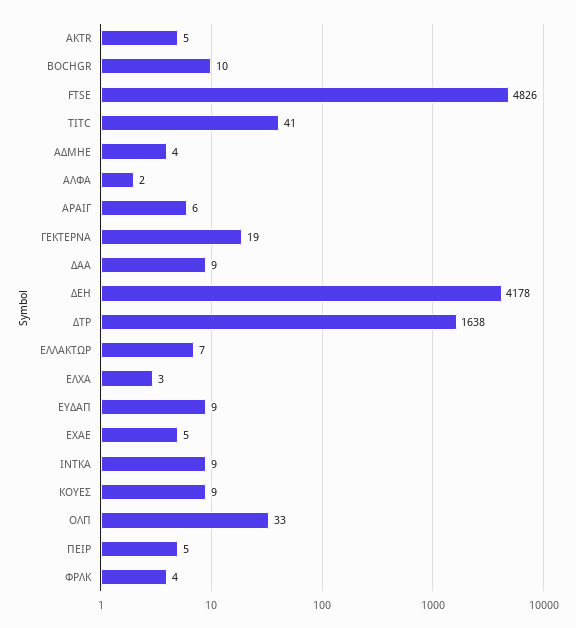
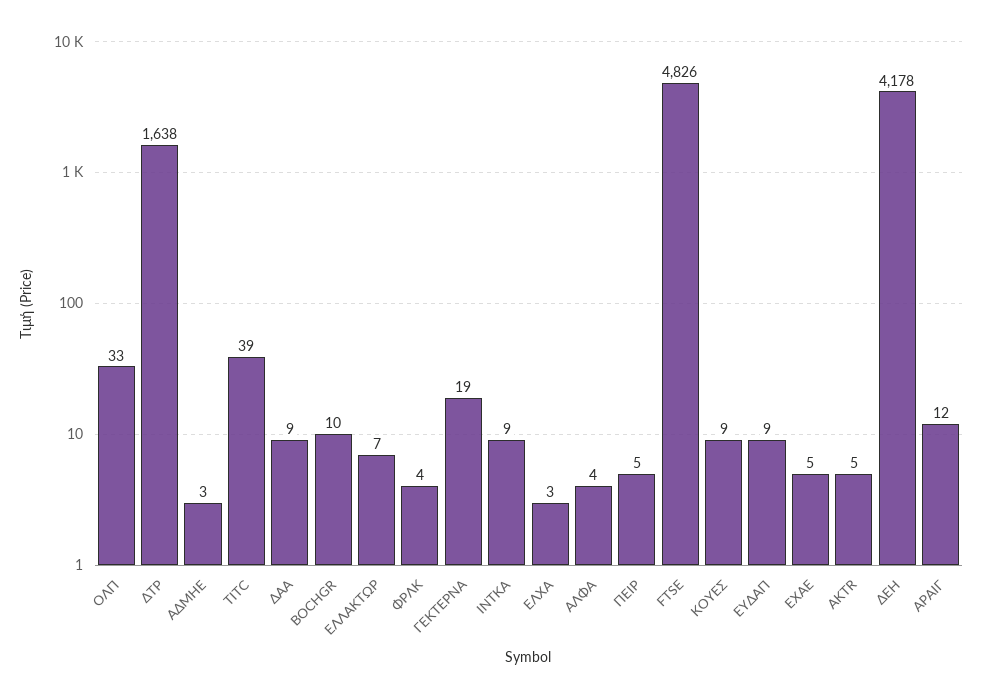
TITC: 41 -> 39
ΑΔΜΗΕ: 4 -> 3
ΑΛΦΑ: 2 -> 4
ΑΡΑΙΓ: 6 -> 12

